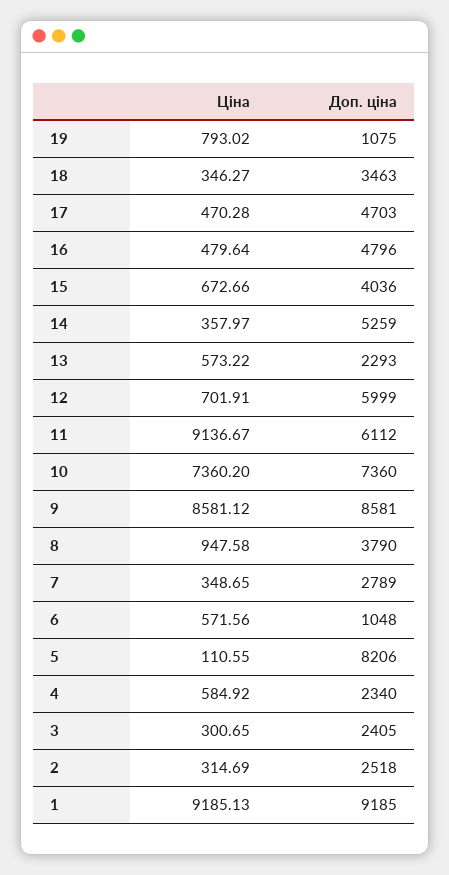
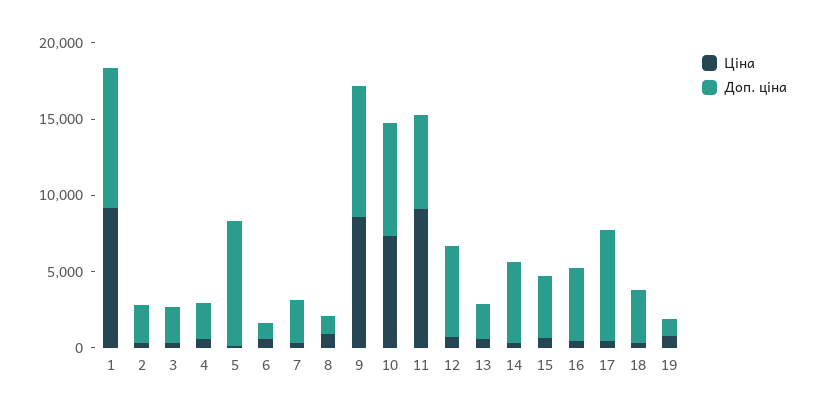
Доп. ціна, 17: 4703 -> 7000
Доп. ціна, 8: 3790 -> 1000

